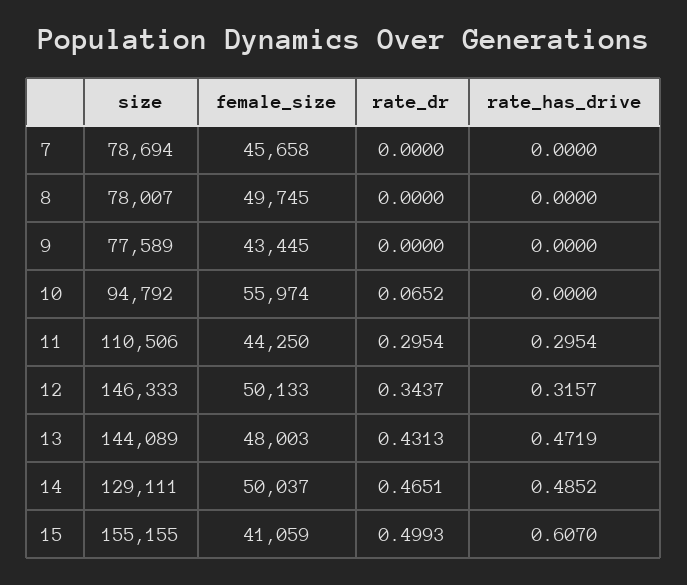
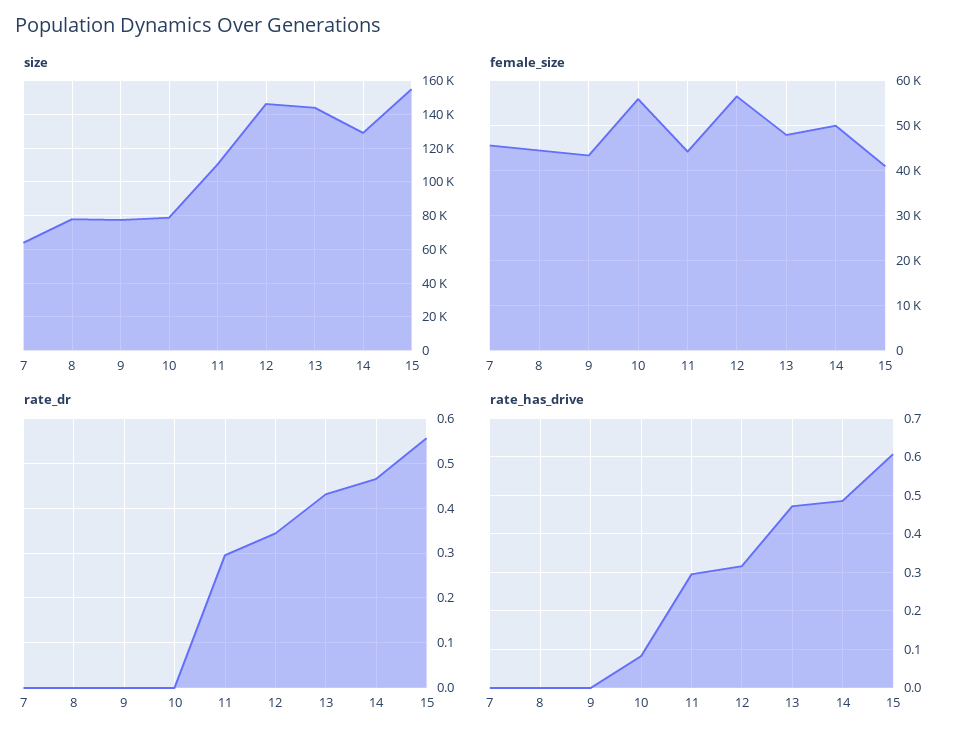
size, 7: 78694 -> 65000
female_size, 8: 49745 -> 44000
size, 10: 94792 -> 80000
rate_dr, 10: 0.0652 -> 0
rate_has_drive, 10: 0 -> 0.08
female_size, 12: 50133 -> 56000
rate_dr, 15: 0.4993 -> 0.56

